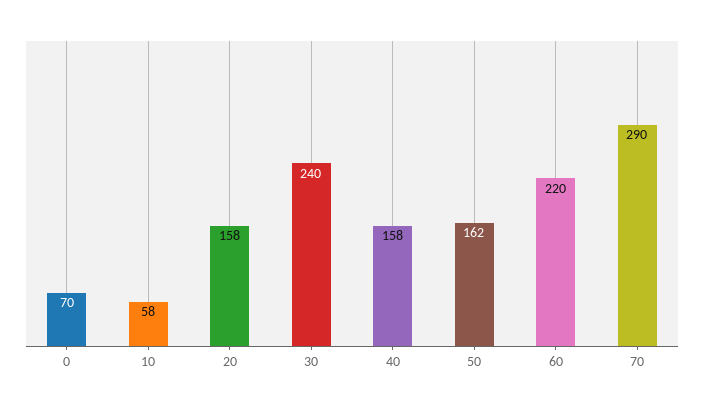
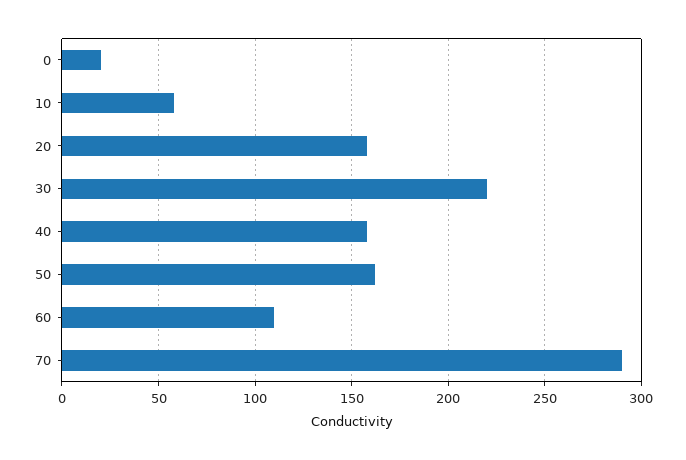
0: 70 -> 20
30: 240 -> 220
60: 220 -> 110

